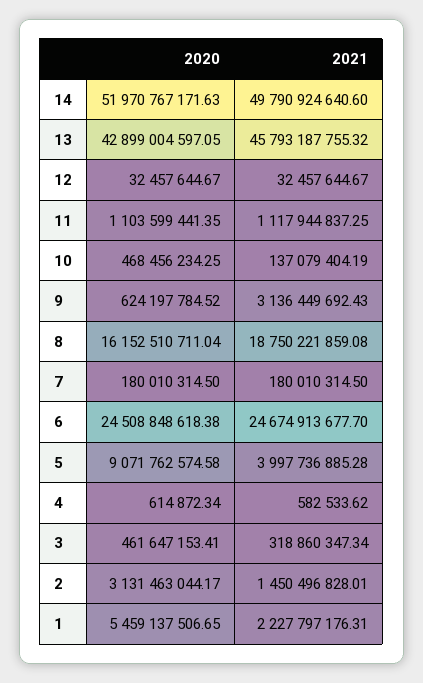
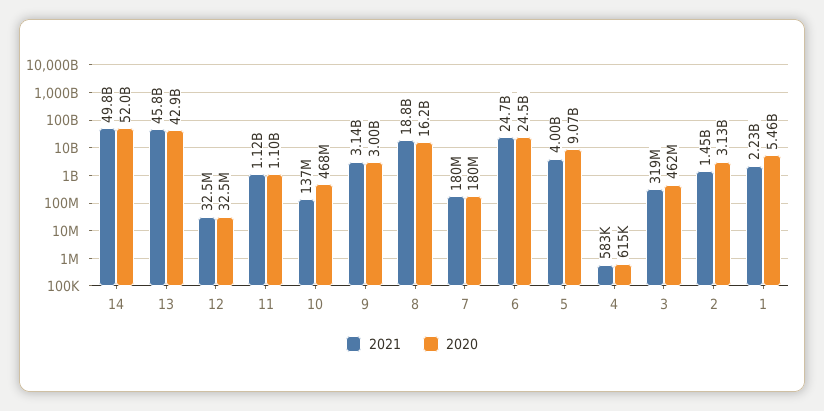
2020, 9: 624197784.52 -> 3000000000

